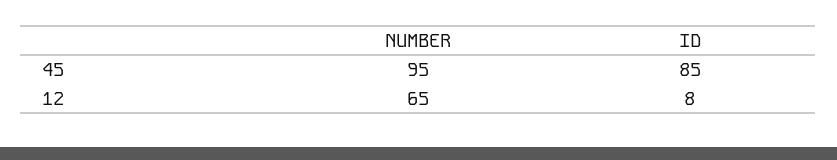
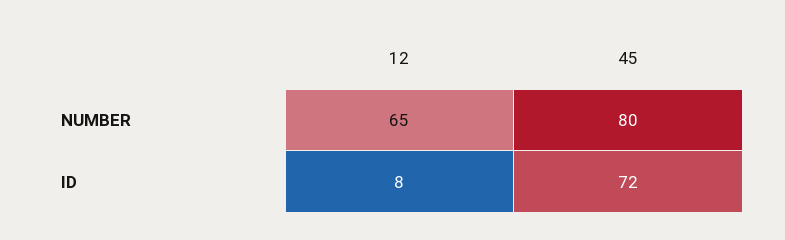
NUMBER, 45: 95 -> 80
ID, 45: 85 -> 72

